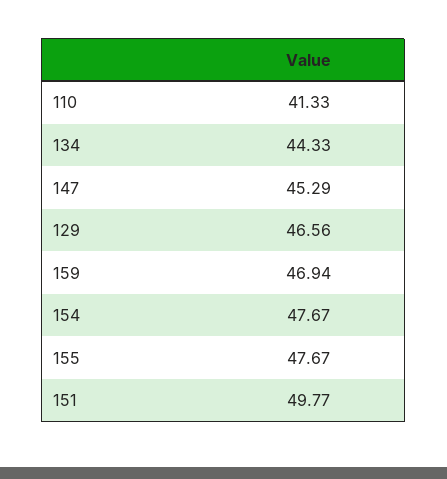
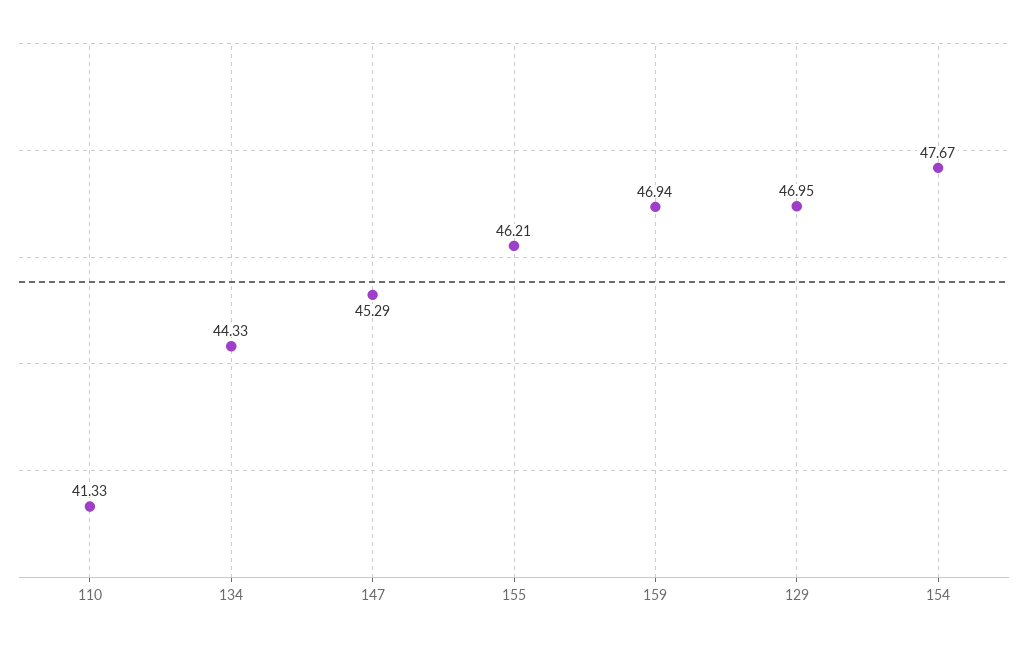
129: 46.56 -> 46.95
155: 47.67 -> 46.21
151: 49.77 -> none

